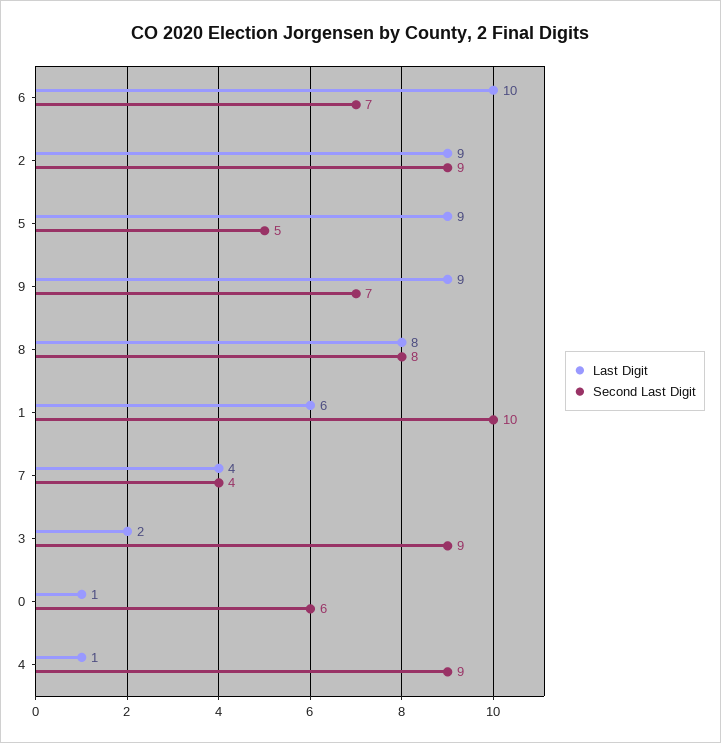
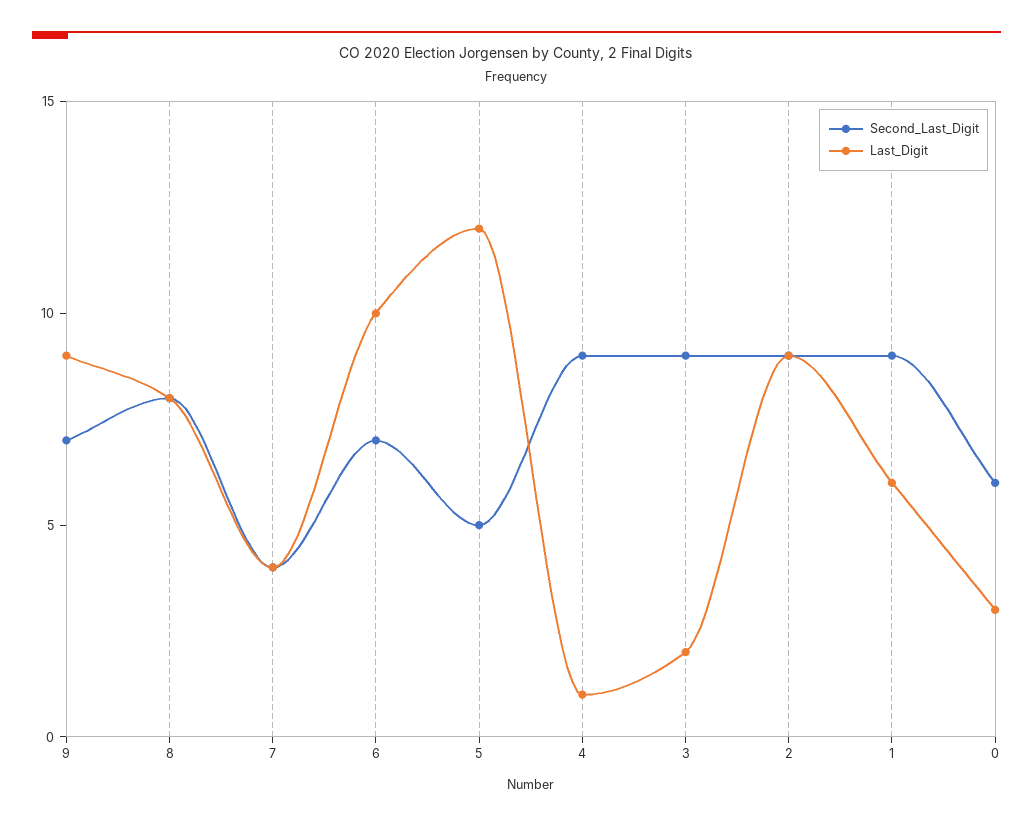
Last Digit, 5: 9 -> 12
Second Last Digit, 1: 10 -> 9
Last Digit, 0: 1 -> 3

